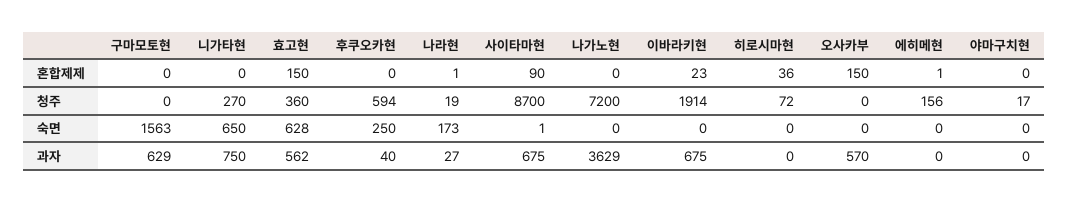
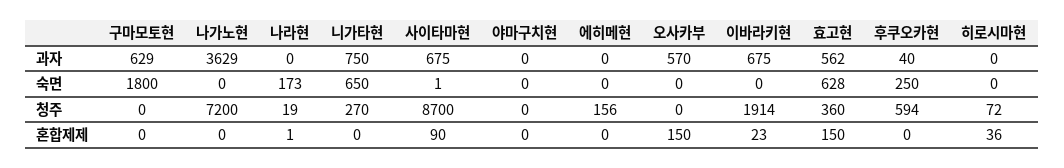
에히메현, 혼합제제: 1 -> 0
야마구치현, 청주: 17 -> 0
구마모토현, 숙면: 1563 -> 1800
나라현, 과자: 27 -> 0

